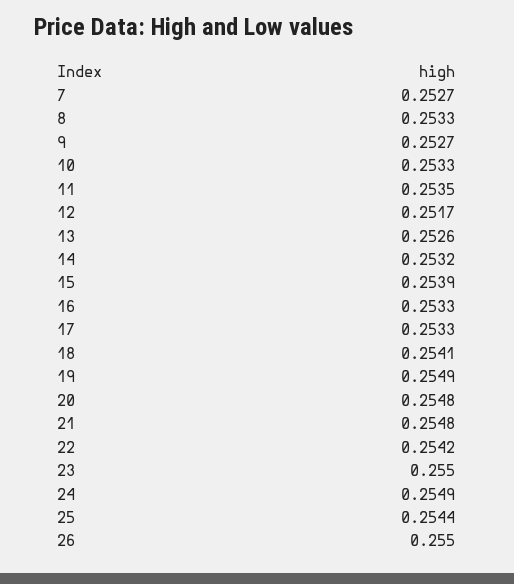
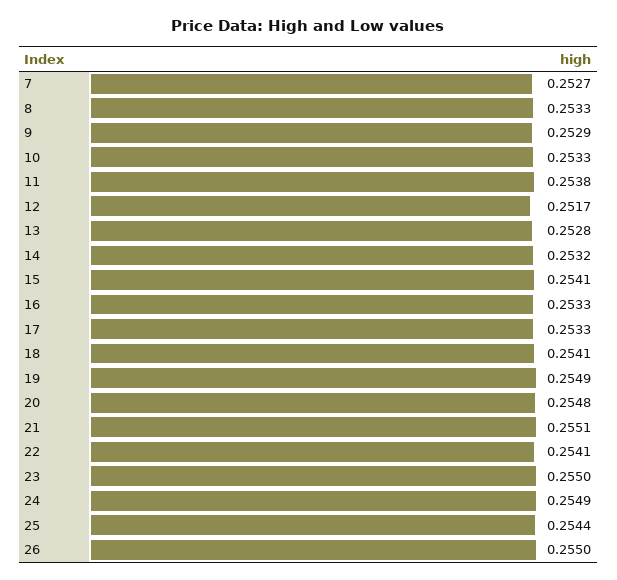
9: 0.2527 -> 0.2529
11: 0.2535 -> 0.2538
13: 0.2526 -> 0.2528
15: 0.2539 -> 0.2541
21: 0.2548 -> 0.2551
22: 0.2542 -> 0.2541

